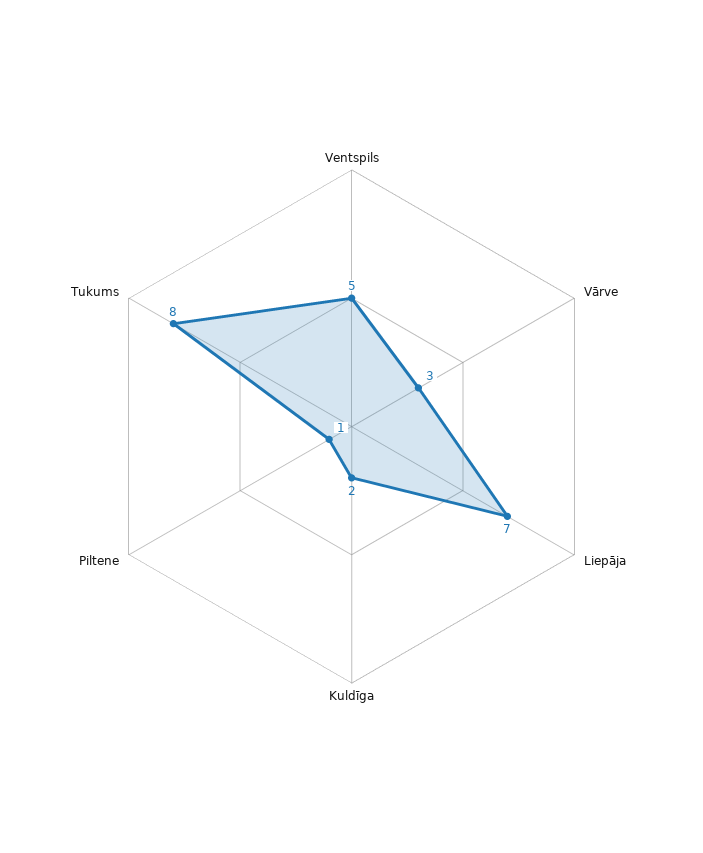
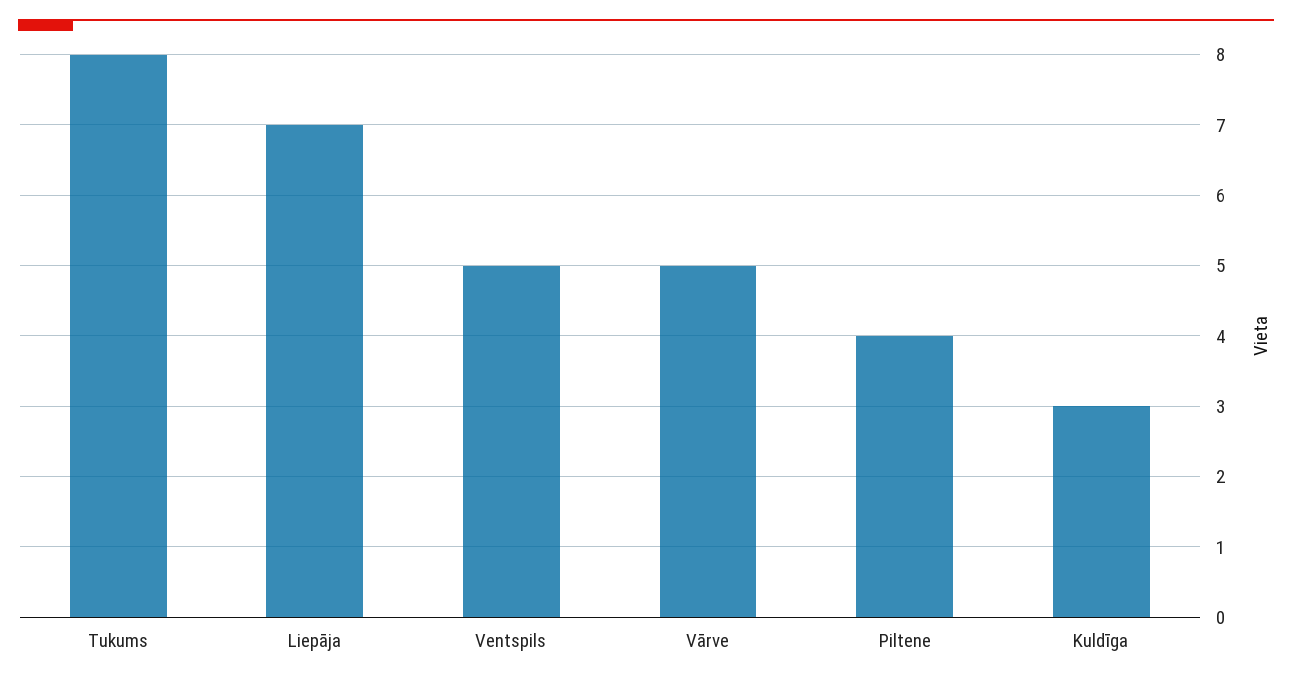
Vārve: 3 -> 5
Kuldīga: 2 -> 3
Piltene: 1 -> 4

